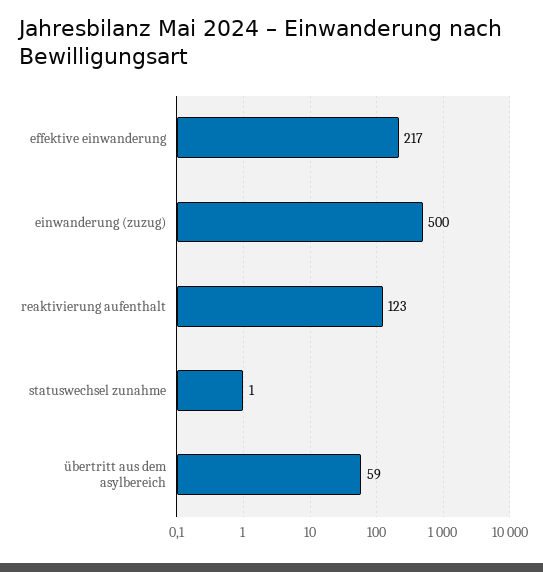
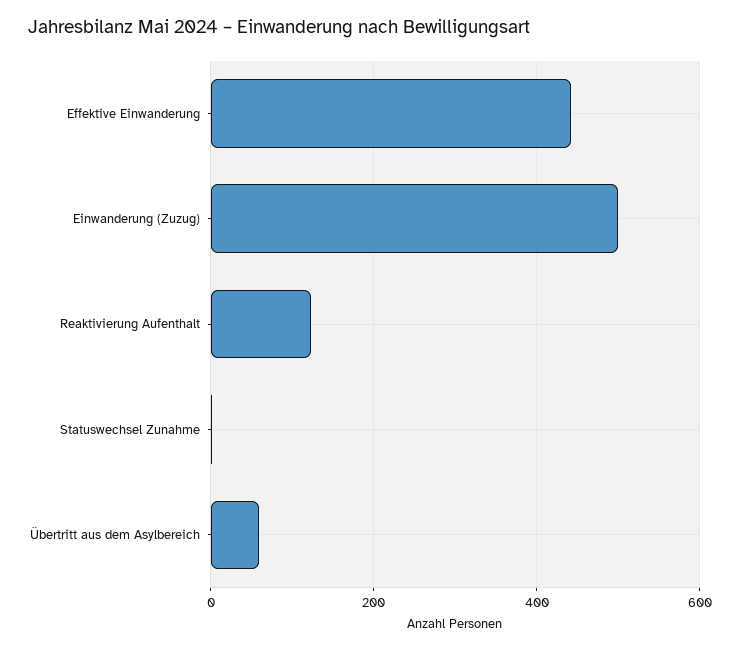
effektive einwanderung: 217 -> 440

